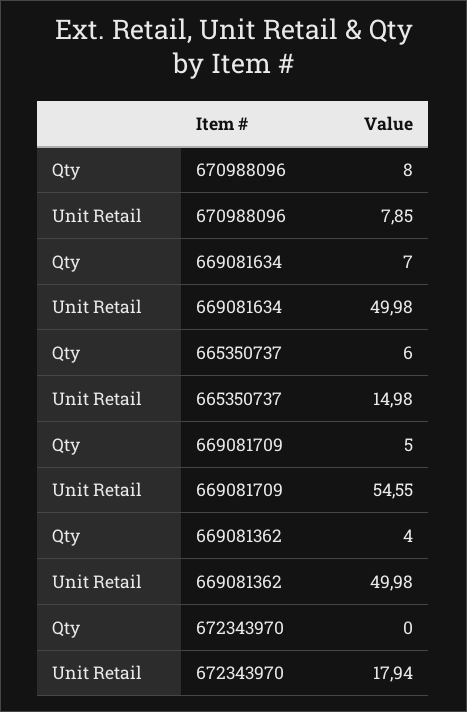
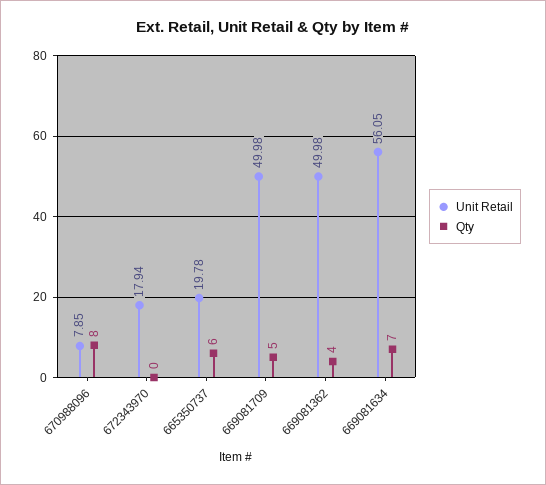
Unit Retail, 669081634: 49.98 -> 56.05
Unit Retail, 665350737: 14.98 -> 19.78
Unit Retail, 669081709: 54.55 -> 49.98

